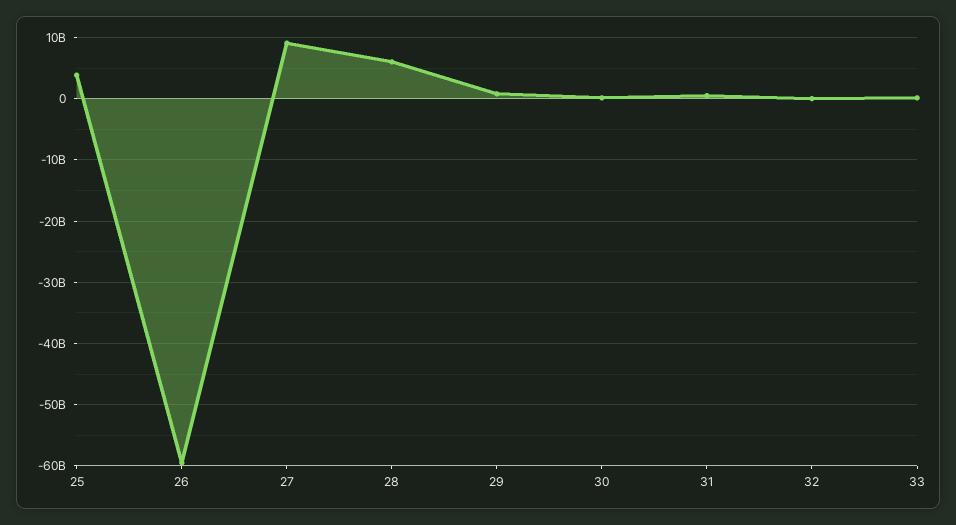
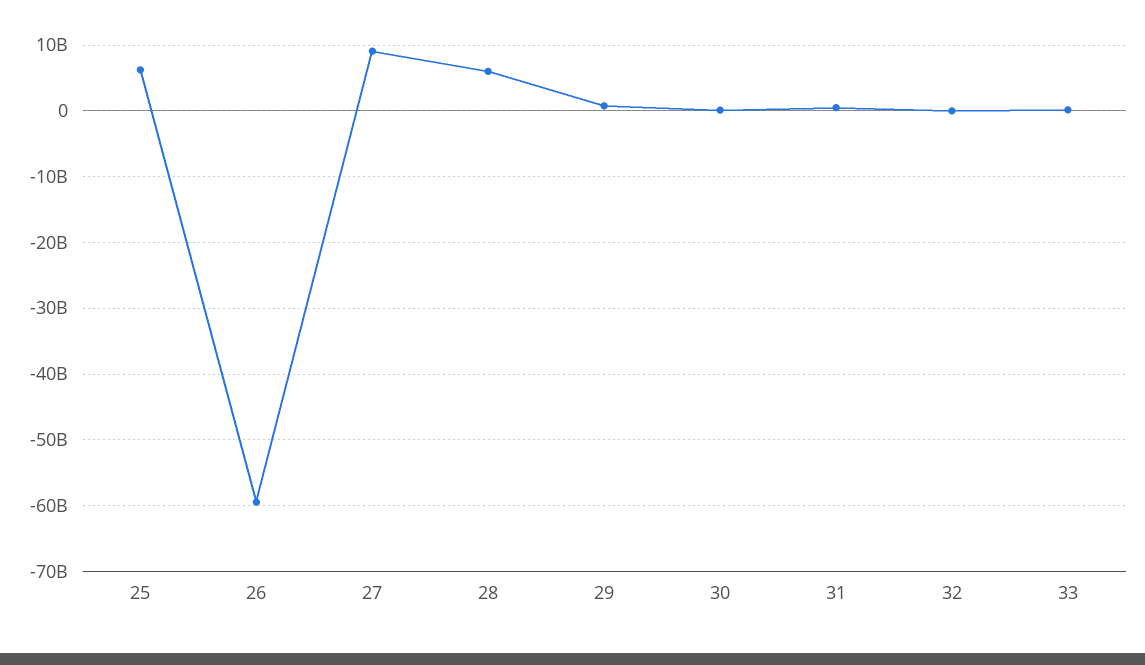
25: 4000000000 -> 6000000000

